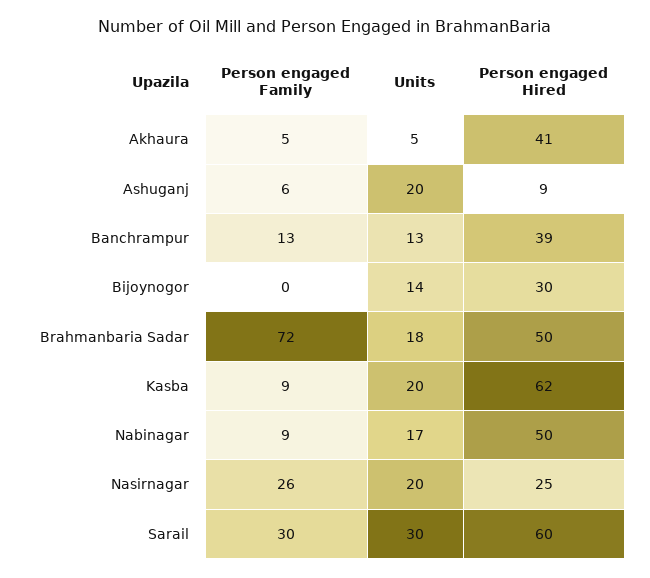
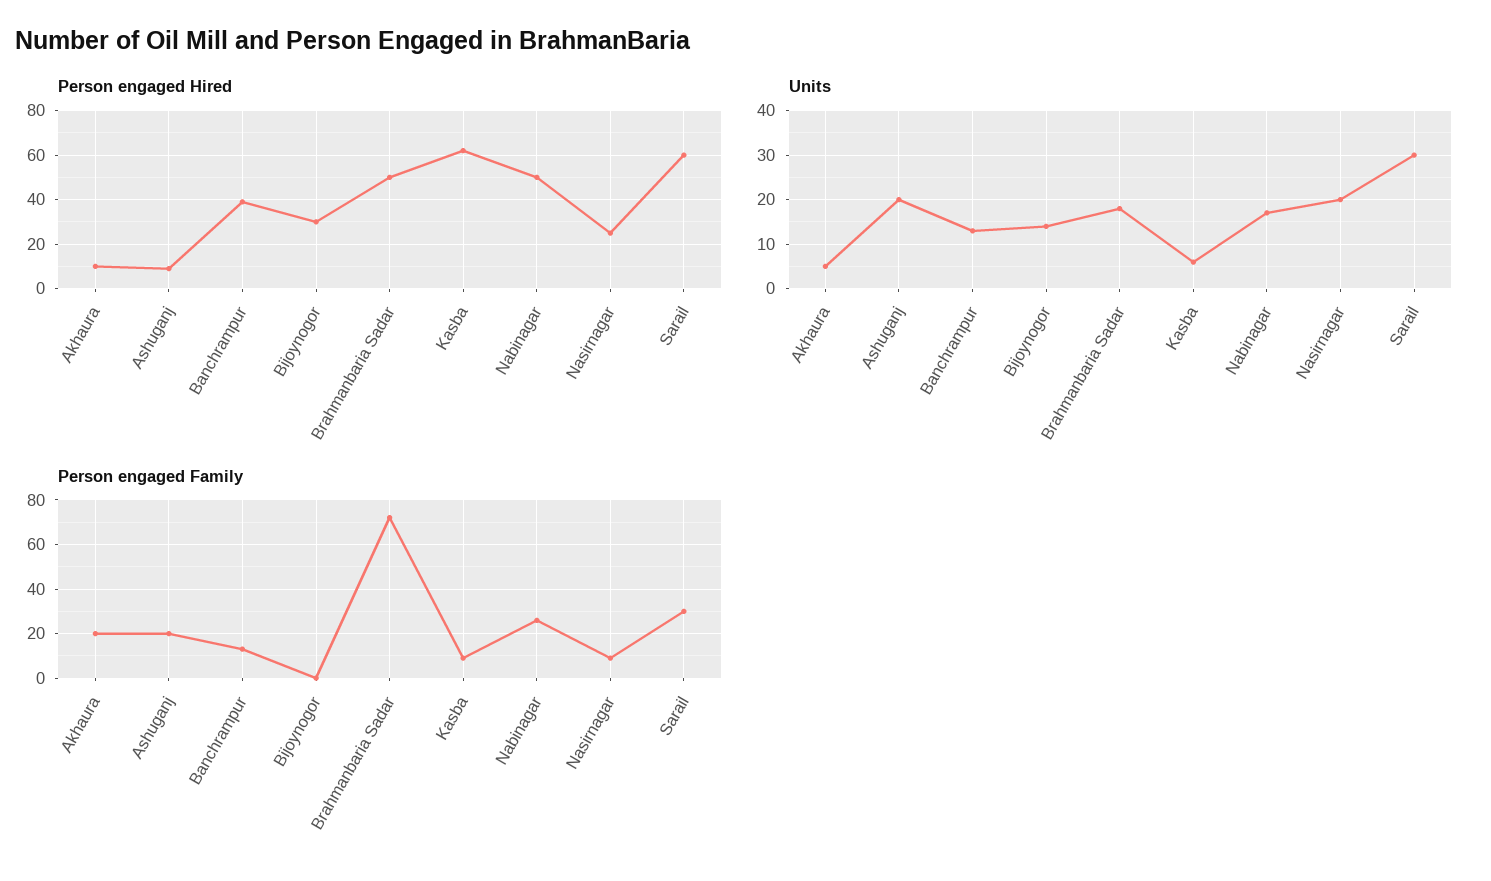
Person engaged Family, Akhaura: 5 -> 20
Person engaged Hired, Akhaura: 41 -> 10
Person engaged Family, Ashuganj: 6 -> 20
Units, Kasba: 20 -> 5
Person engaged Family, Nabinagar: 9 -> 25
Person engaged Family, Nasirnagar: 26 -> 10

